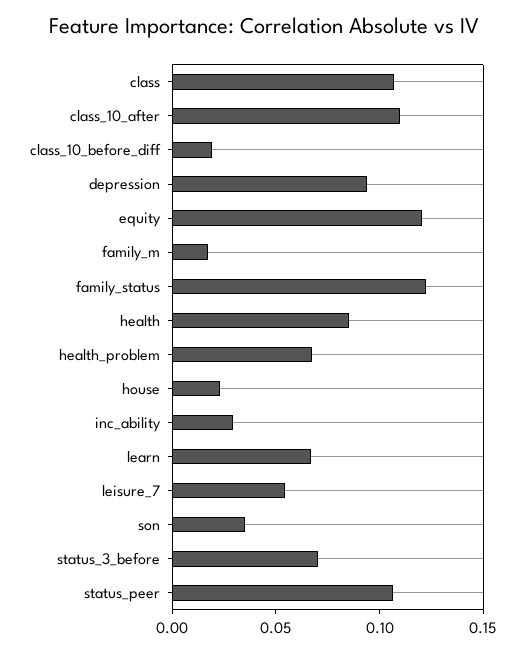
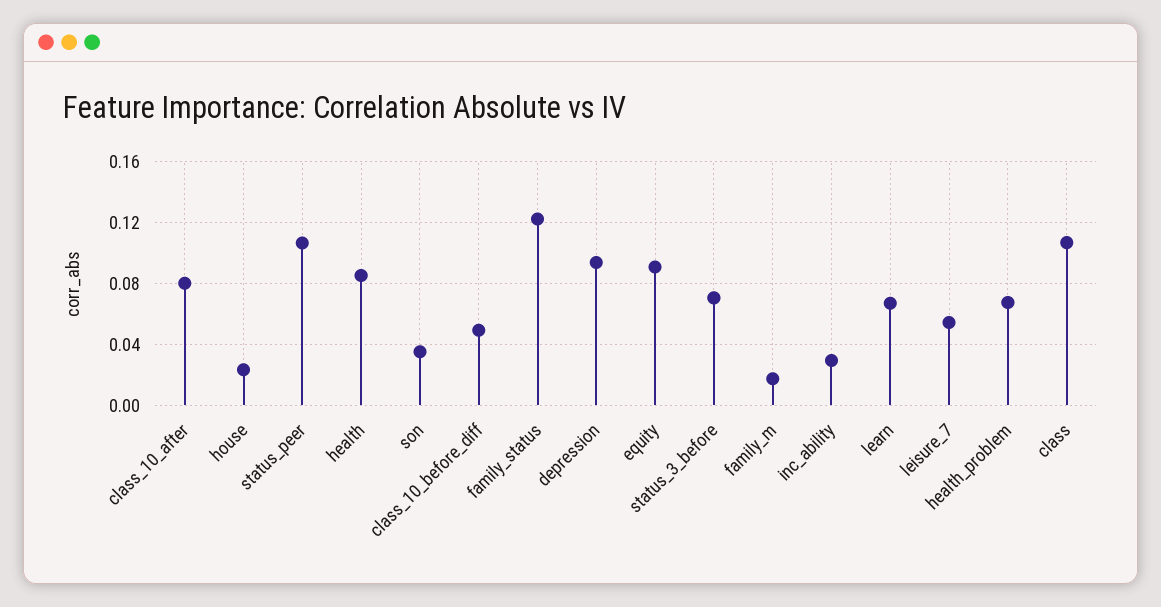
class_10_after: 0.11 -> 0.08
class_10_before_diff: 0.02 -> 0.05
equity: 0.12 -> 0.09

